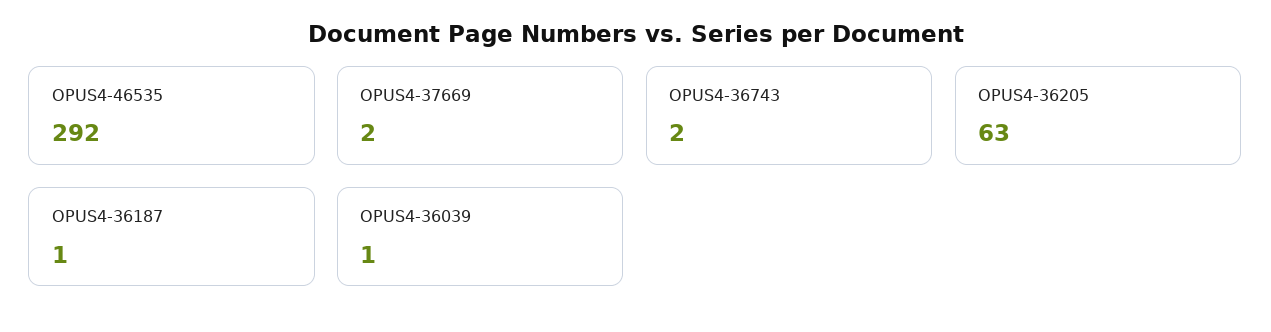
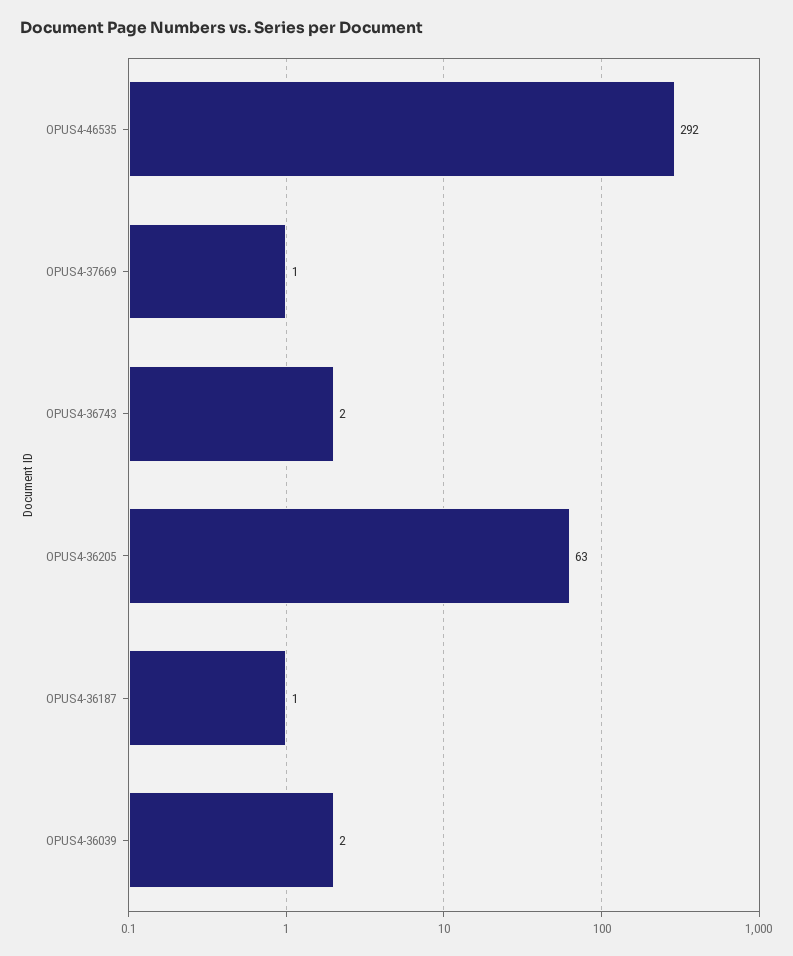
OPUS4-37669: 2 -> 1
OPUS4-36039: 1 -> 2

